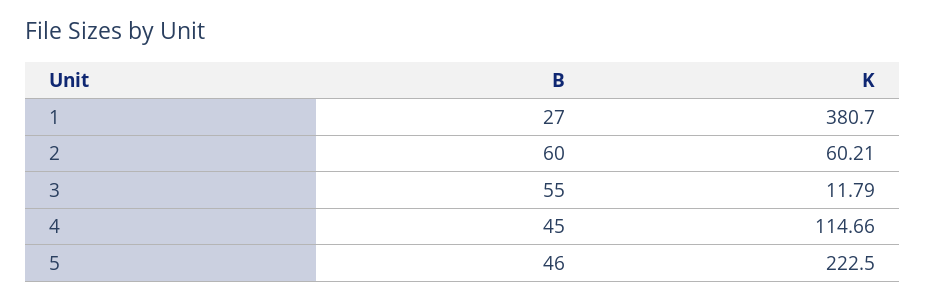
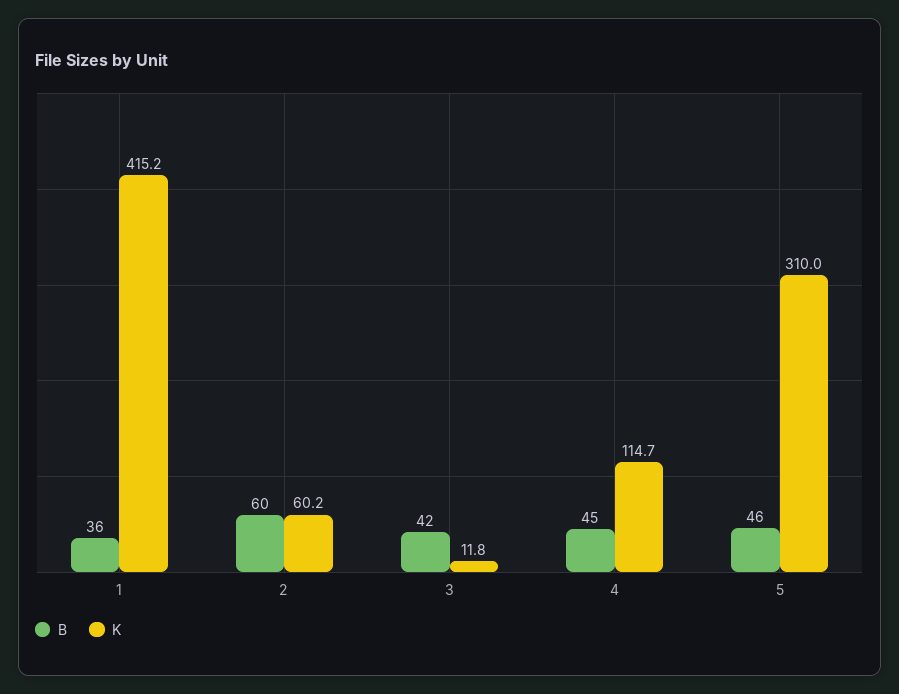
B, 1: 27 -> 36
K, 1: 380.7 -> 415.2
B, 3: 55 -> 42
K, 5: 222.5 -> 310

